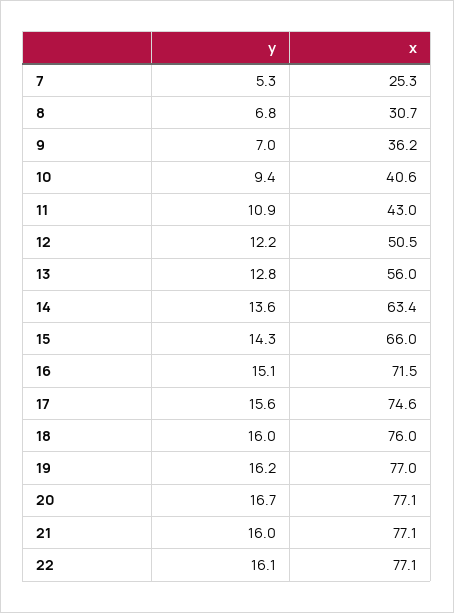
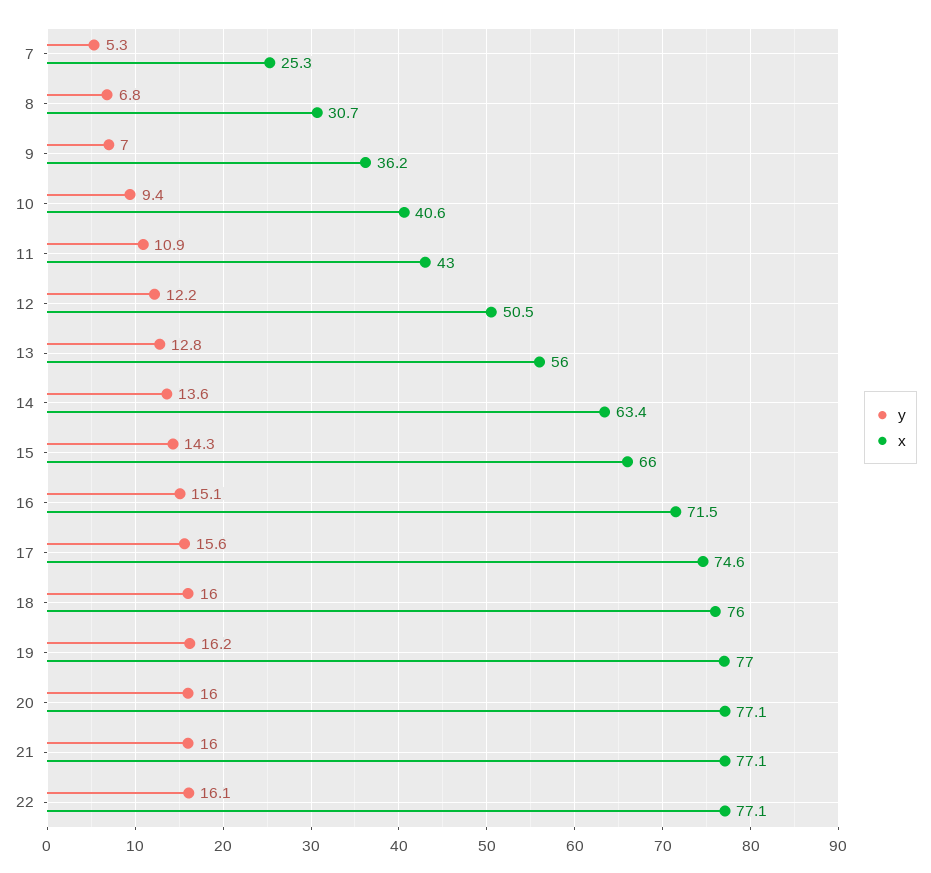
y, 20: 16.7 -> 16

